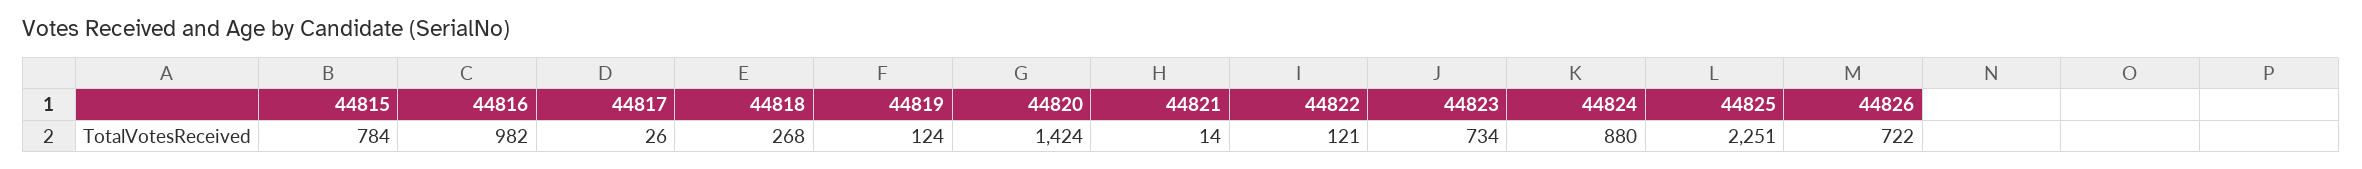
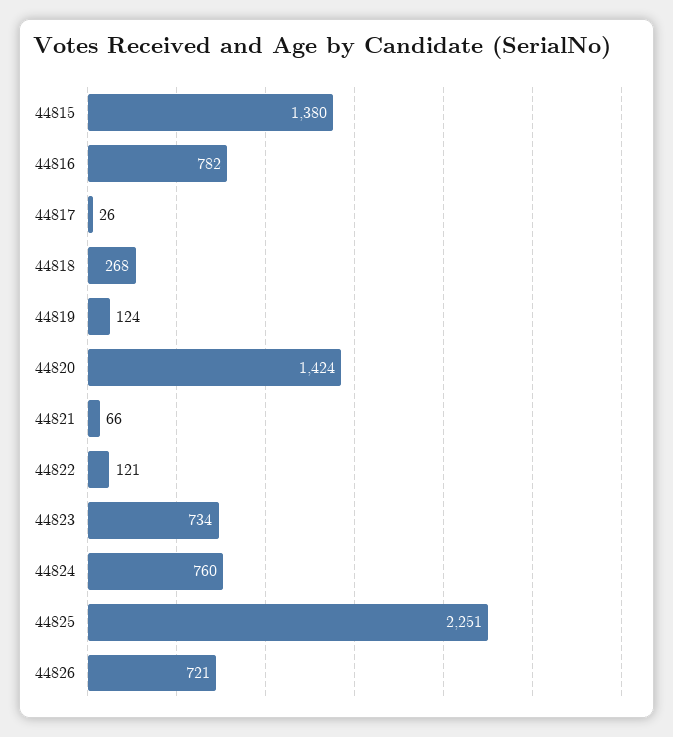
44815: 784 -> 1380
44816: 982 -> 782
44821: 14 -> 66
44824: 880 -> 760
44826: 722 -> 721

